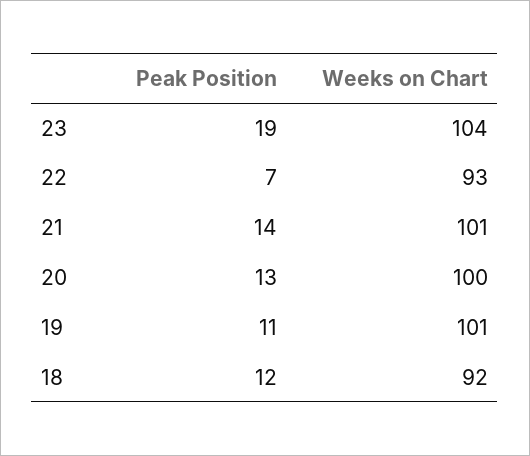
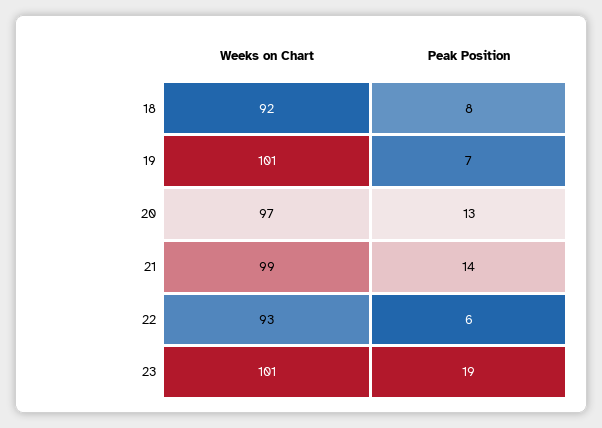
Weeks on Chart, 23: 104 -> 101
Peak Position, 22: 7 -> 6
Weeks on Chart, 21: 101 -> 99
Weeks on Chart, 20: 100 -> 97
Peak Position, 19: 11 -> 7
Peak Position, 18: 12 -> 8

